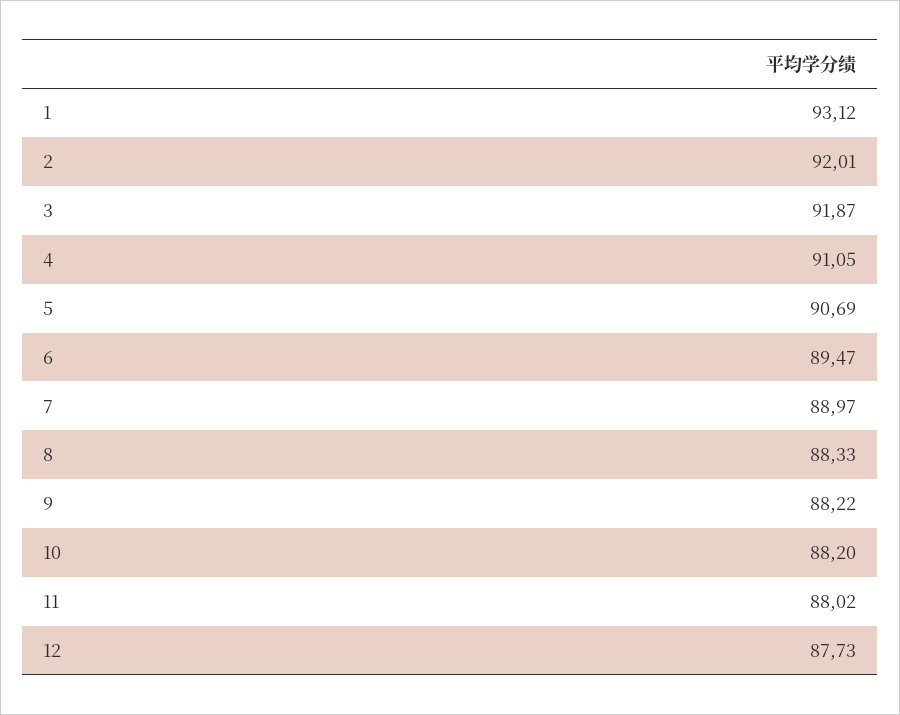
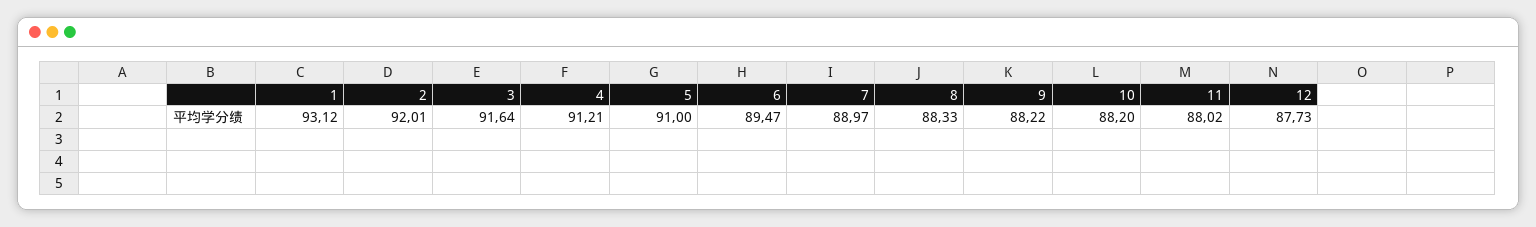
3: 91.87 -> 91.64
4: 91.05 -> 91.21
5: 90.69 -> 91

